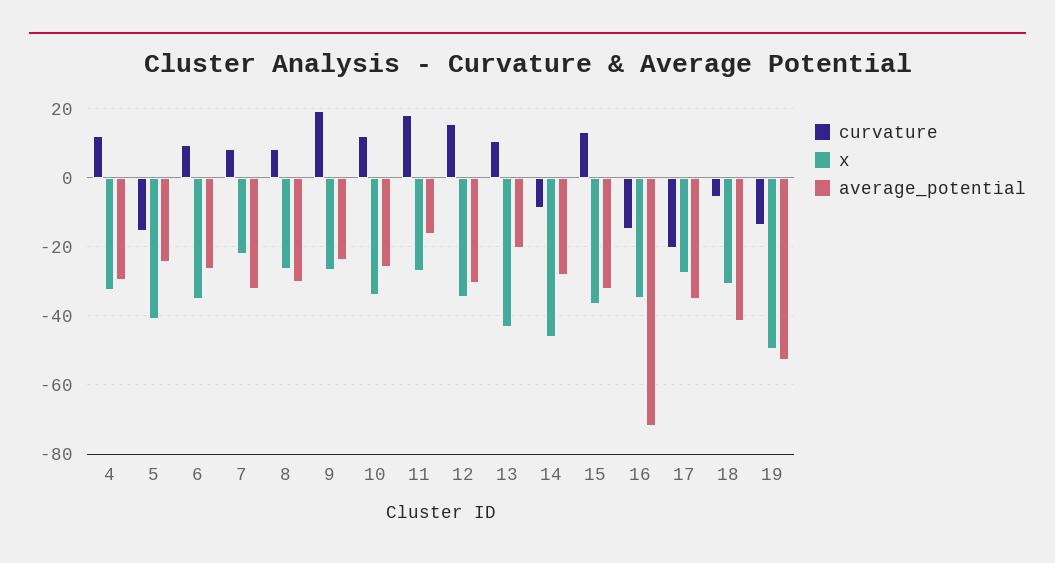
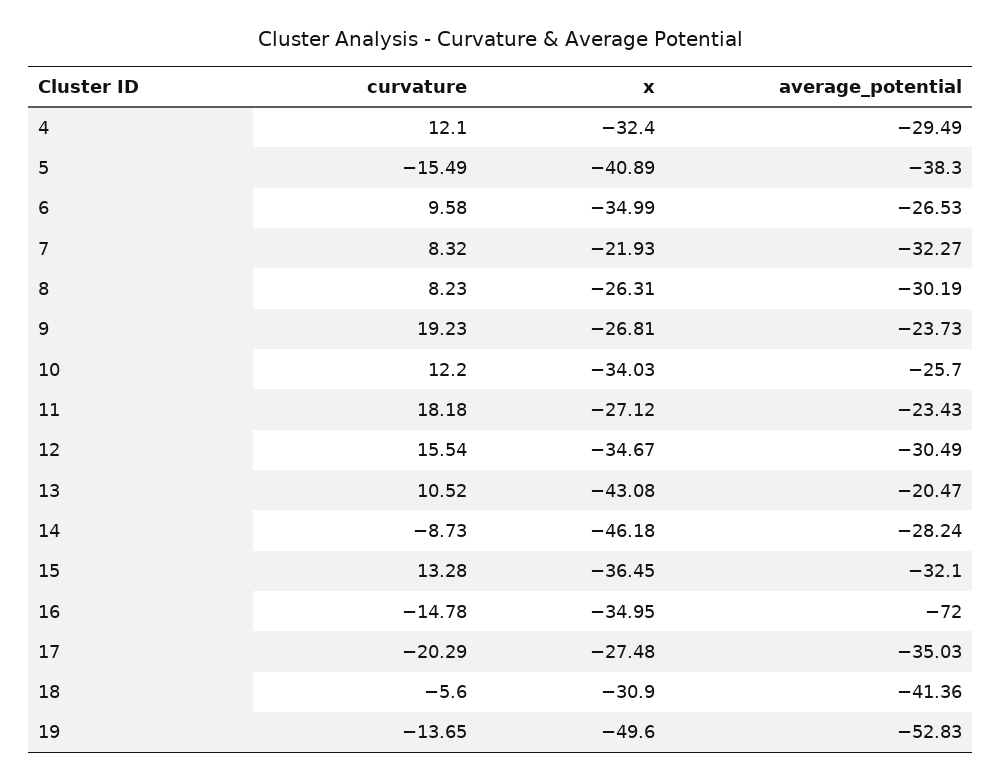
average_potential, 5: -24 -> -38.3
average_potential, 11: -16 -> -23.43

